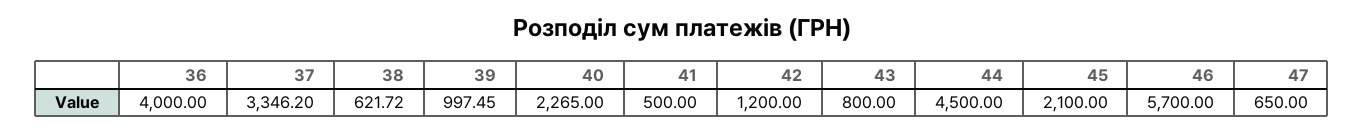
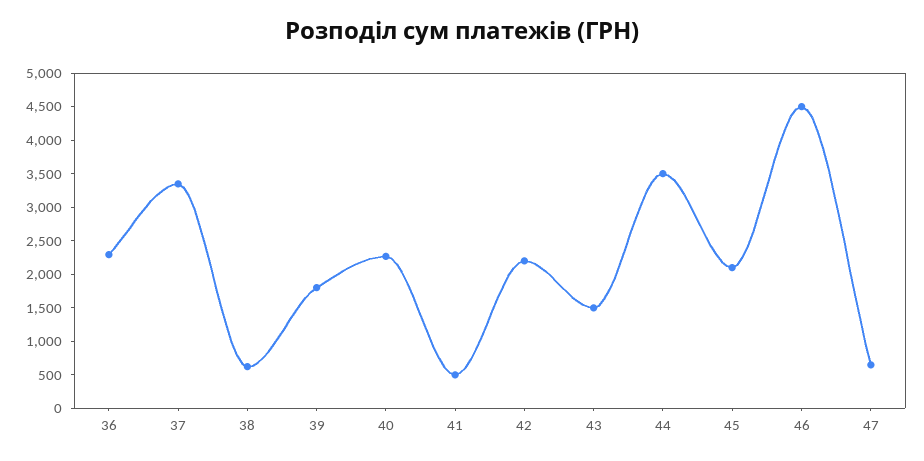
36: 4000 -> 2250
39: 997.45 -> 1750
42: 1200 -> 2250
43: 800 -> 1500
44: 4500 -> 3500
46: 5700 -> 4500

